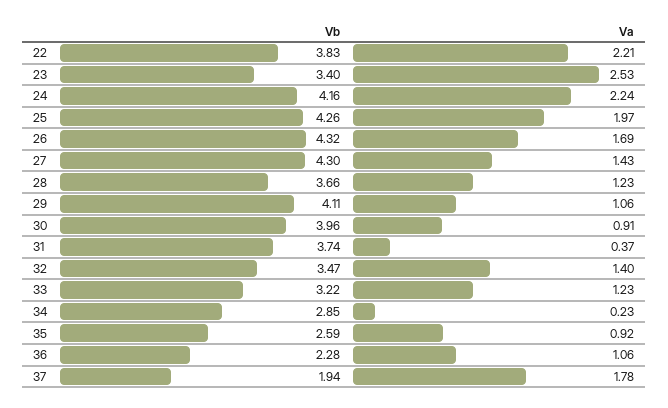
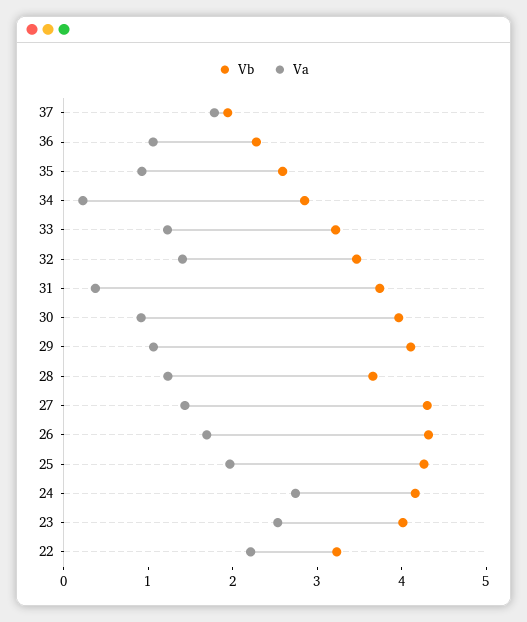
Vb, 22: 3.83 -> 3.2
Vb, 23: 3.4 -> 4
Va, 24: 2.24 -> 2.8

